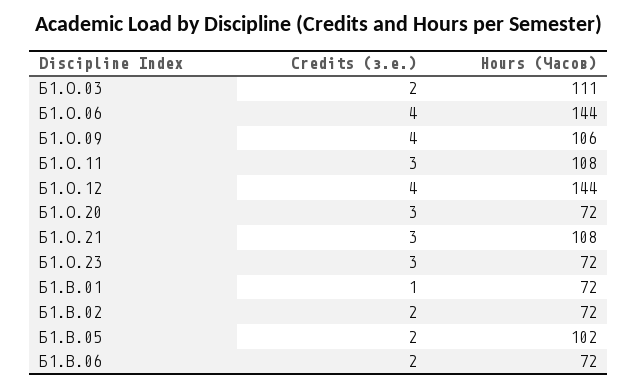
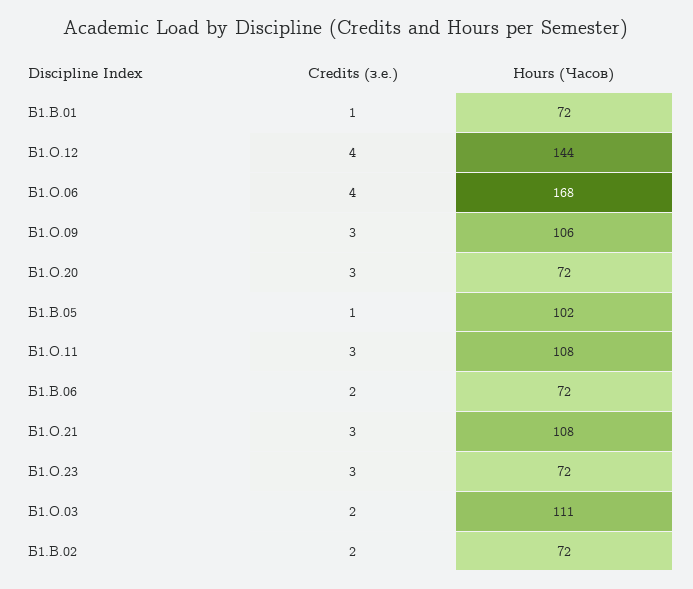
Hours (Часов), Б1.О.06: 144 -> 168
Credits (з.е.), Б1.О.09: 4 -> 3
Credits (з.е.), Б1.В.05: 2 -> 1

